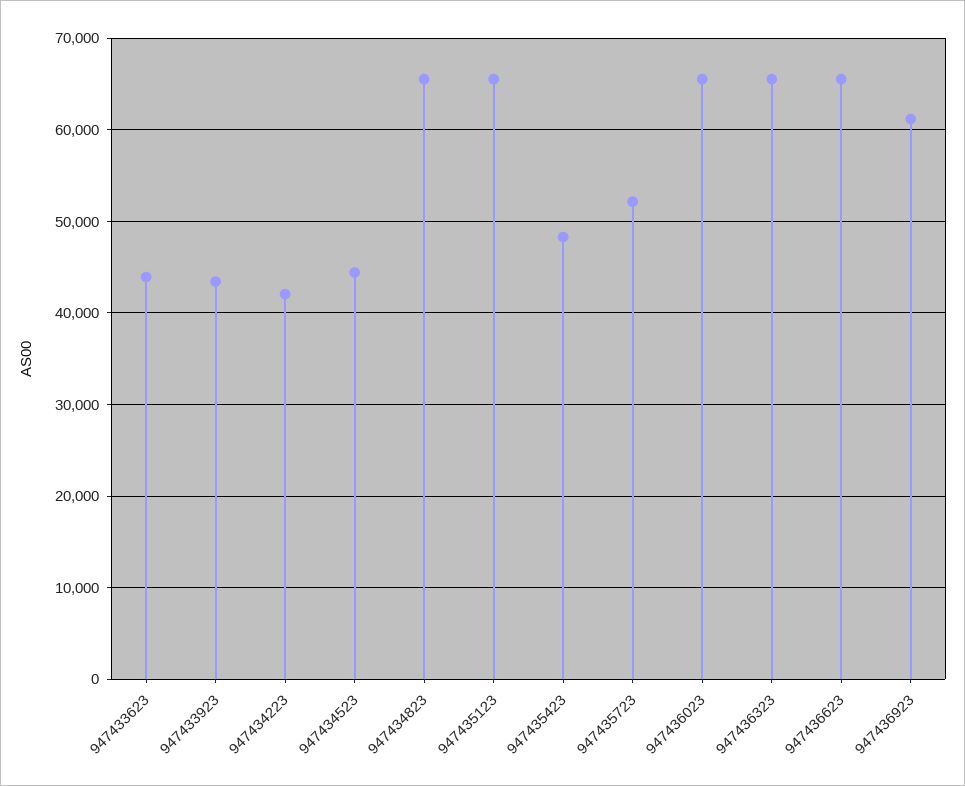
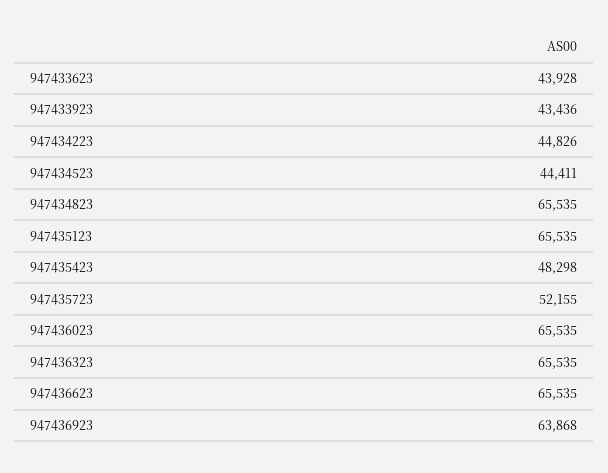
947434223: 42000 -> 44826
947436923: 61000 -> 63868

